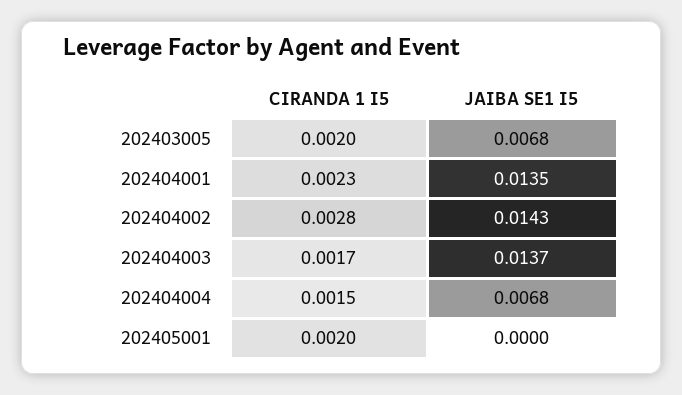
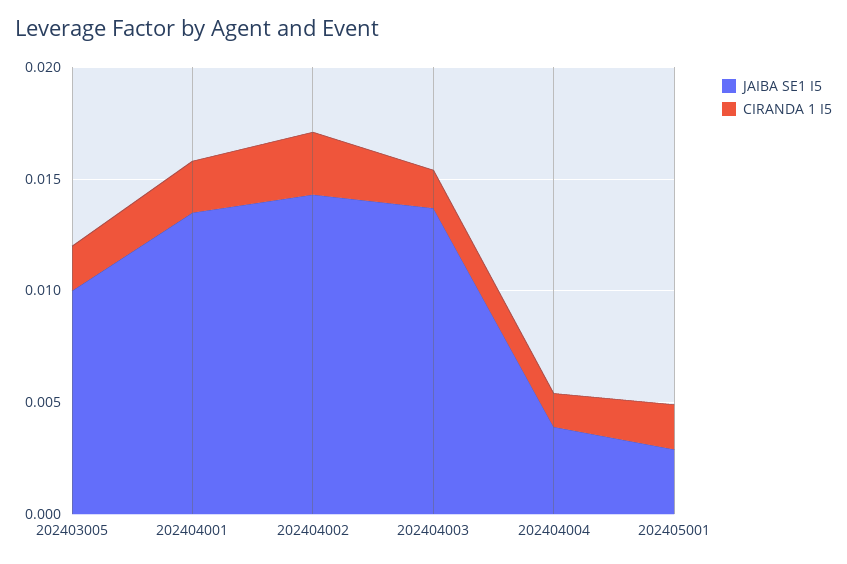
JAIBA SE1 I5, 202403005: 0.0068 -> 0.01
JAIBA SE1 I5, 202404004: 0.0068 -> 0.004
JAIBA SE1 I5, 202405001: 0 -> 0.003

